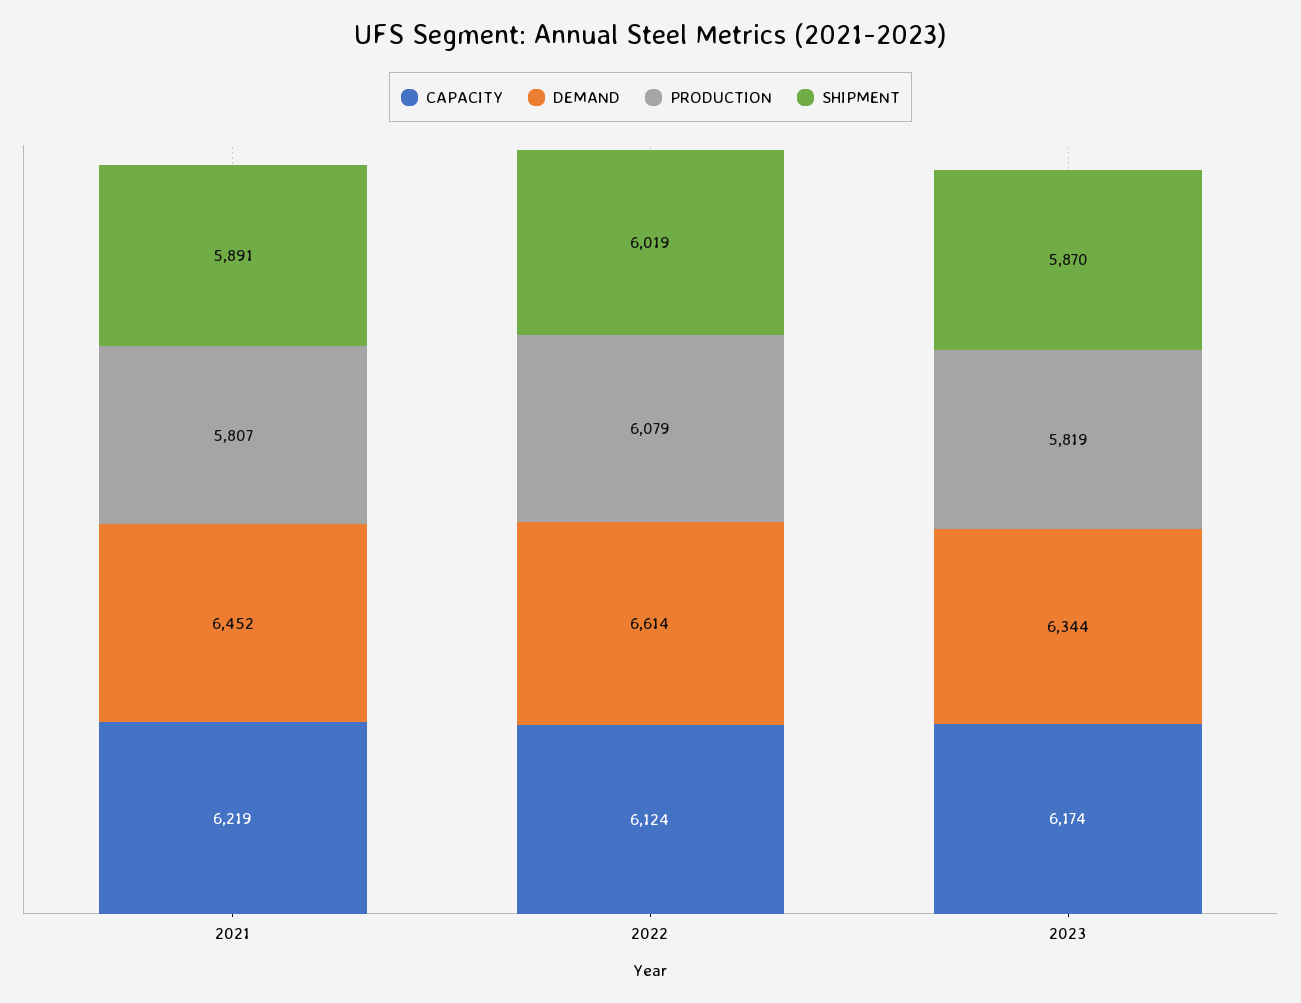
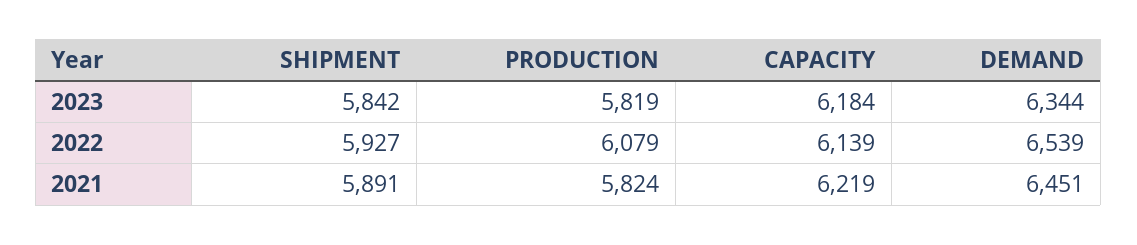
DEMAND, 2021: 6452 -> 6451
PRODUCTION, 2021: 5807 -> 5824
CAPACITY, 2022: 6124 -> 6139
DEMAND, 2022: 6614 -> 6539
SHIPMENT, 2022: 6019 -> 5927
CAPACITY, 2023: 6174 -> 6184
SHIPMENT, 2023: 5870 -> 5842

